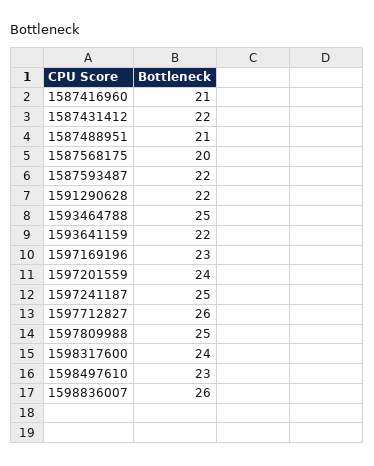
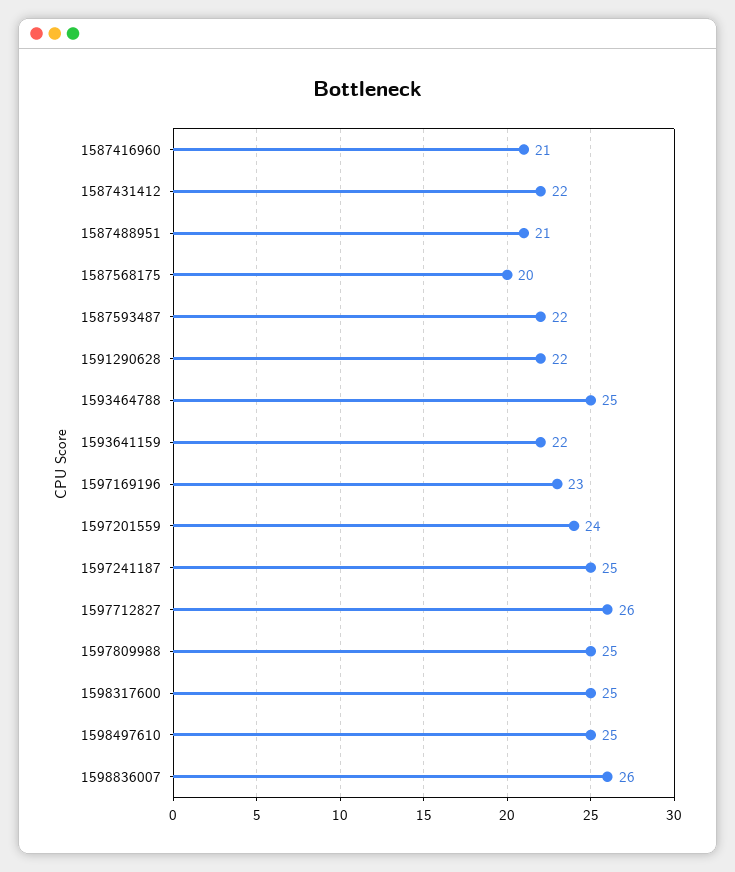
1598317600: 24 -> 25
1598497610: 23 -> 25

